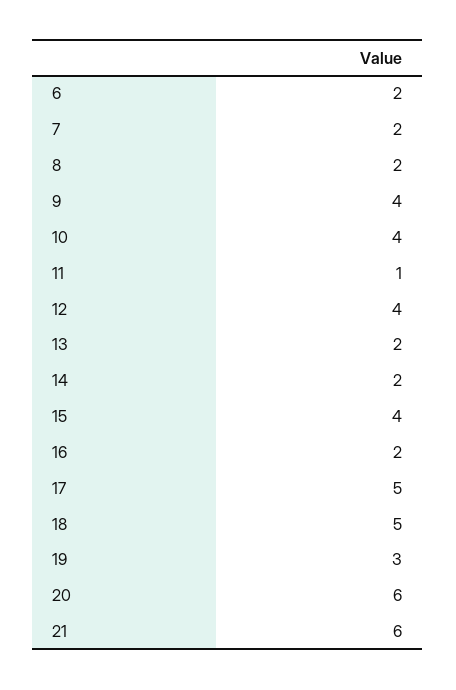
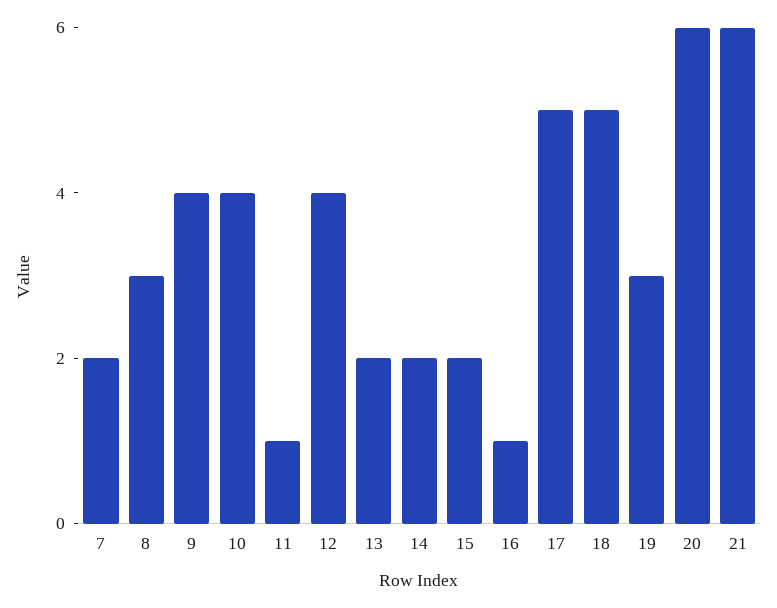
6: 2 -> none
8: 2 -> 3
15: 4 -> 2
16: 2 -> 1

